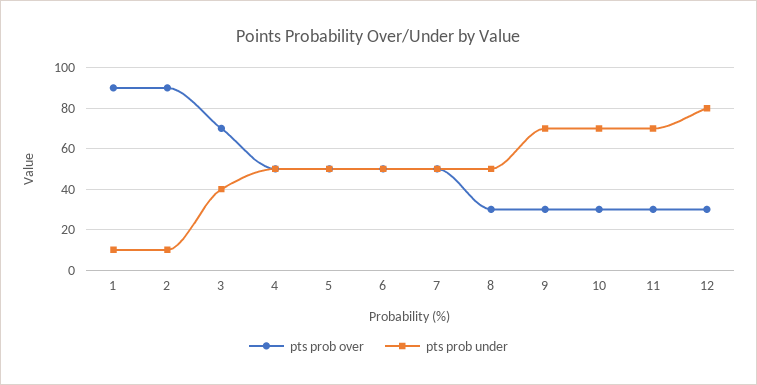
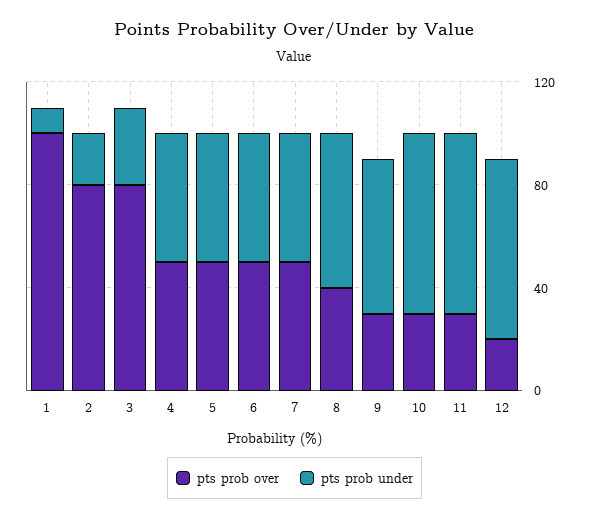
pts prob over, 1: 90 -> 100
pts prob over, 2: 90 -> 80
pts prob under, 2: 10 -> 20
pts prob over, 3: 70 -> 80
pts prob under, 3: 40 -> 30
pts prob over, 8: 30 -> 40
pts prob under, 8: 50 -> 60
pts prob under, 9: 70 -> 60
pts prob over, 12: 30 -> 20
pts prob under, 12: 80 -> 70

